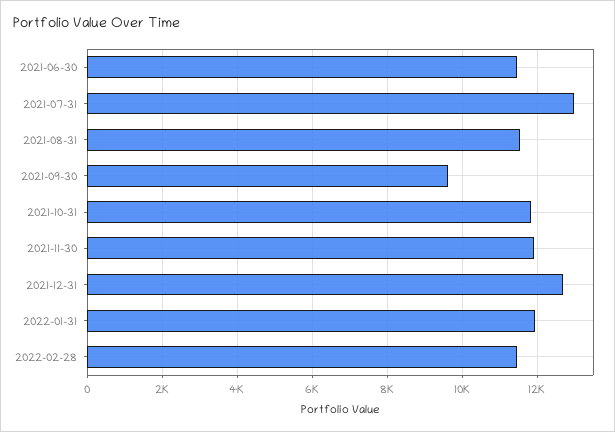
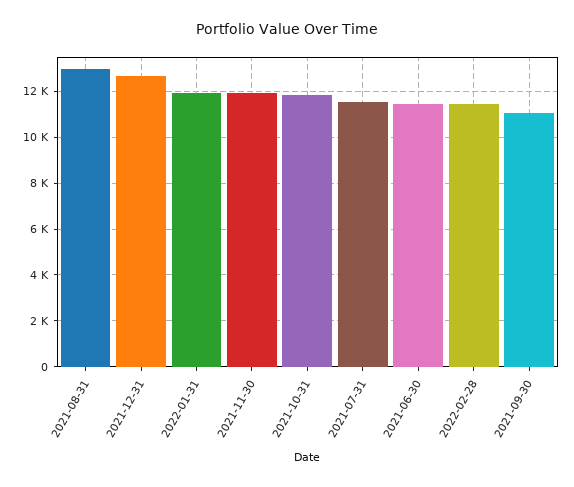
2021-07-31: 13000 -> 11500
2021-08-31: 11600 -> 13000
2021-09-30: 9600 -> 11000

